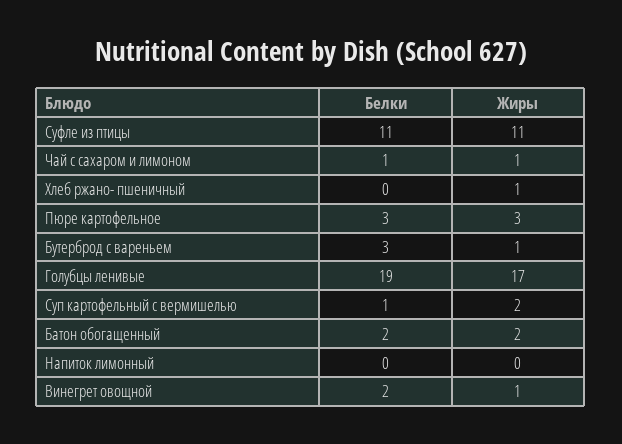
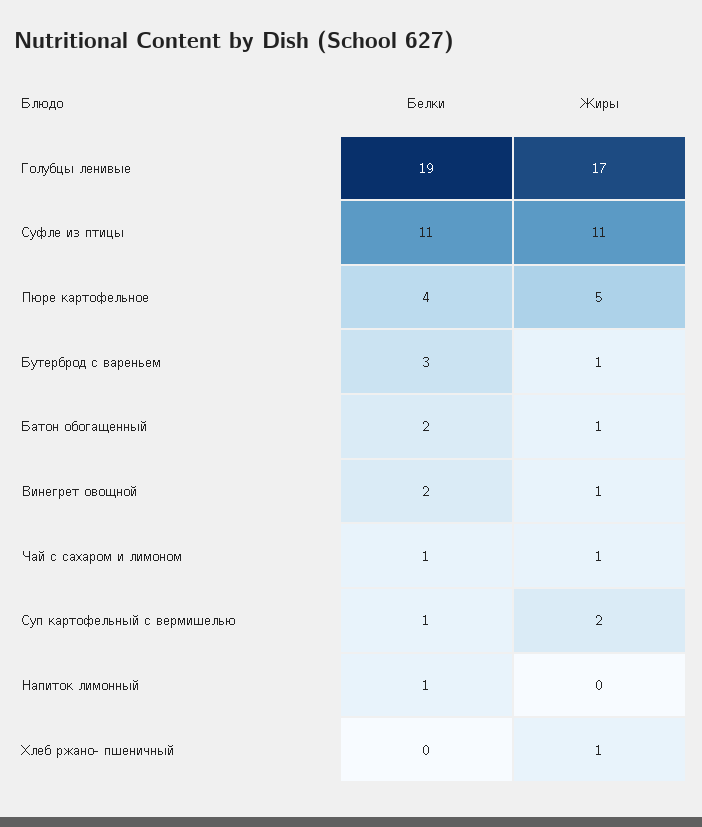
Белки, Пюре картофельное: 3 -> 4
Жиры, Пюре картофельное: 3 -> 5
Жиры, Батон обогащенный: 2 -> 1
Белки, Напиток лимонный: 0 -> 1

